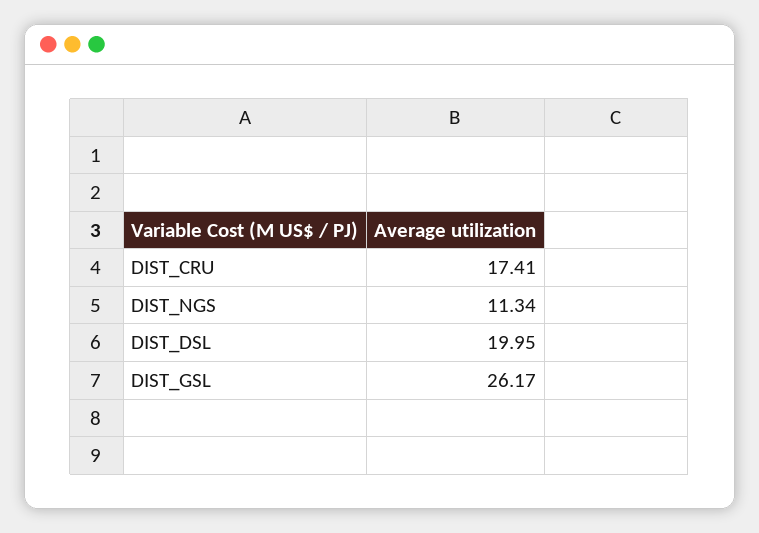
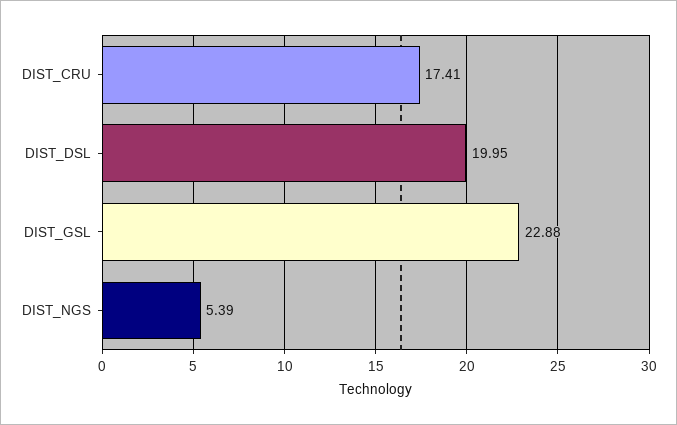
DIST_NGS: 11.34 -> 5.39
DIST_GSL: 26.17 -> 22.88

